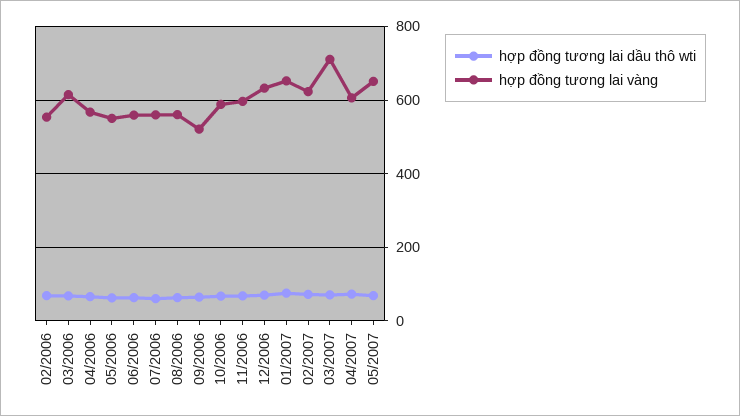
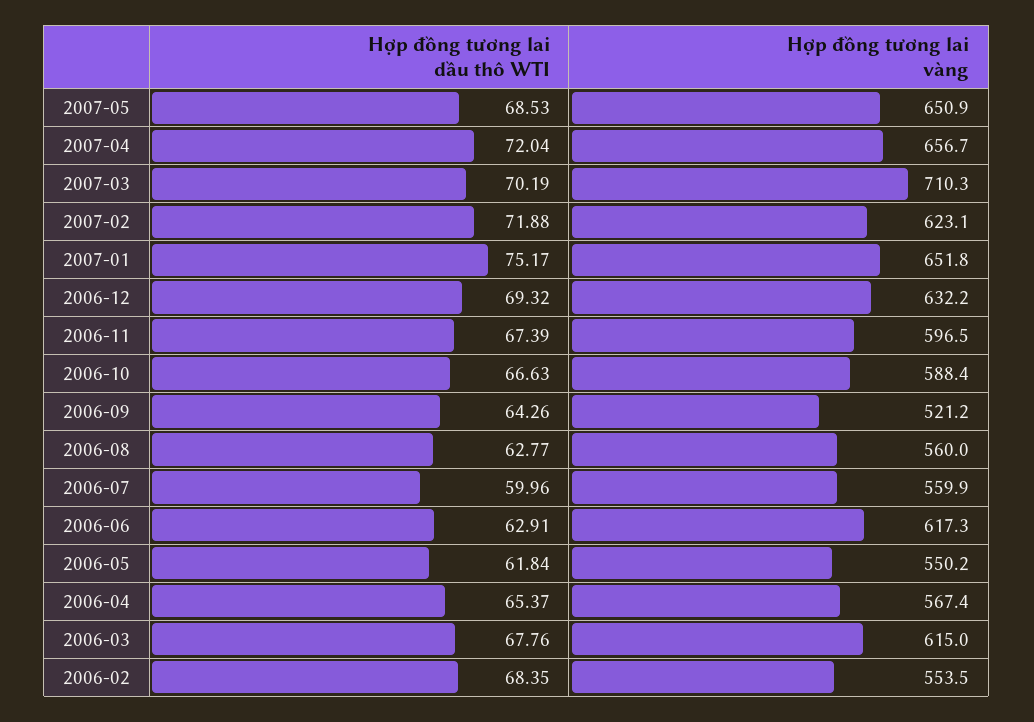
hợp đồng tương lai vàng, 06/2006: 560 -> 617.3
hợp đồng tương lai vàng, 04/2007: 600 -> 656.7

